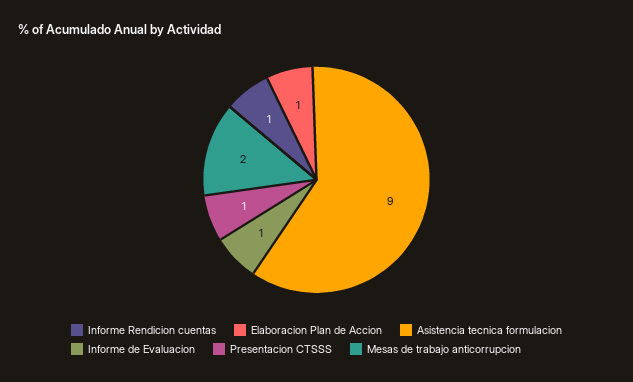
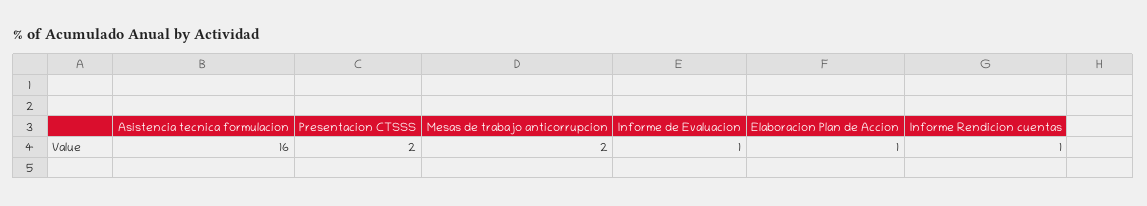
Asistencia tecnica formulacion: 9 -> 16
Presentacion CTSSS: 1 -> 2

